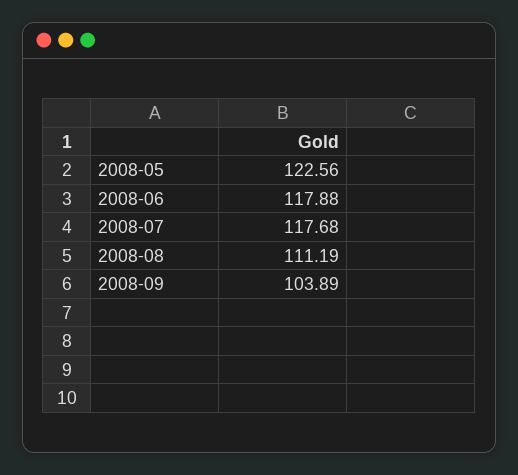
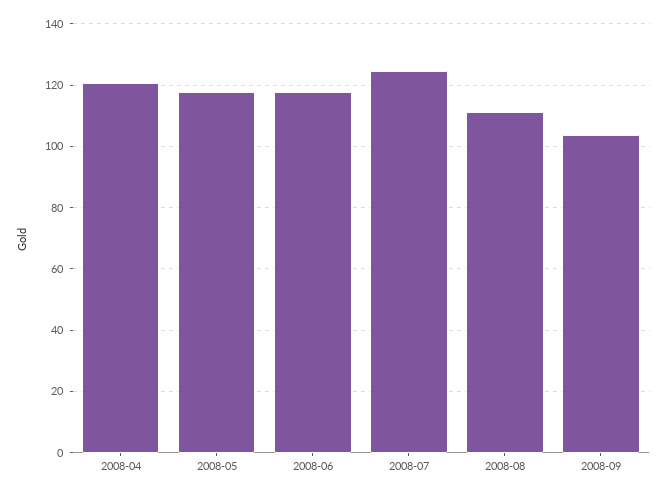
2008-05: 122.56 -> 118
2008-07: 117.68 -> 124
2008-04: none -> 120

